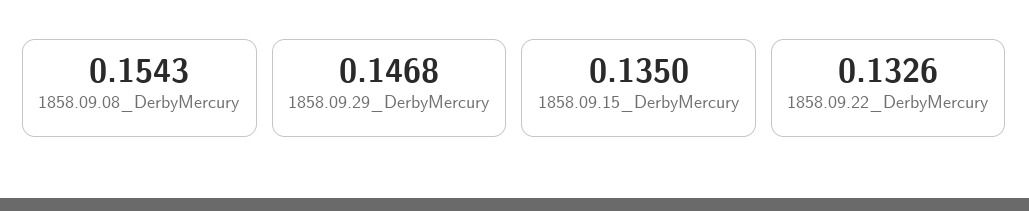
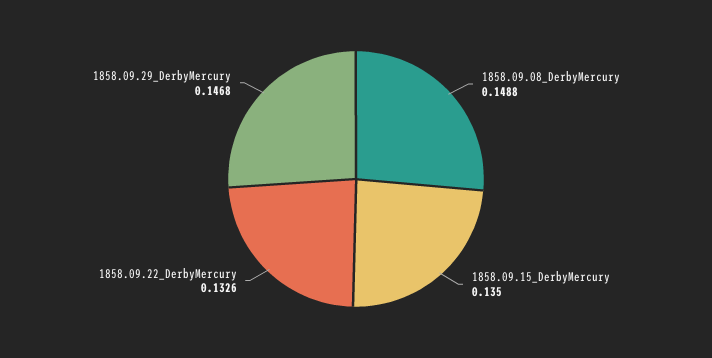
1858.09.08_DerbyMercury: 0.1543 -> 0.1488

